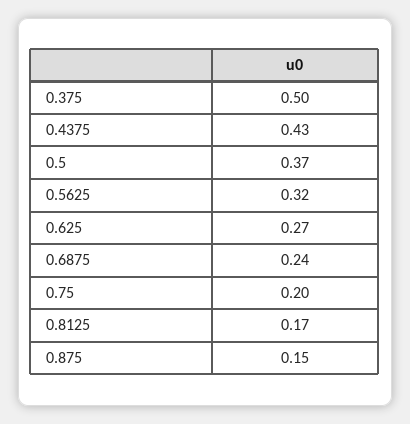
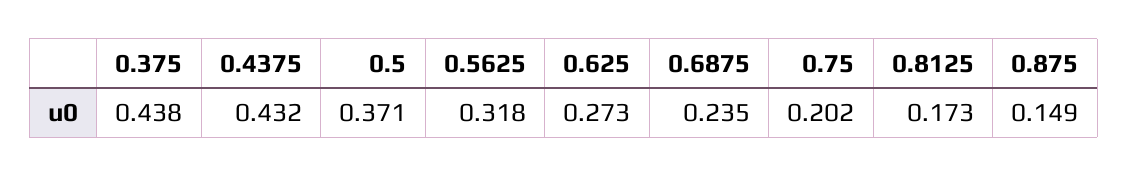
0.375: 0.5 -> 0.438

